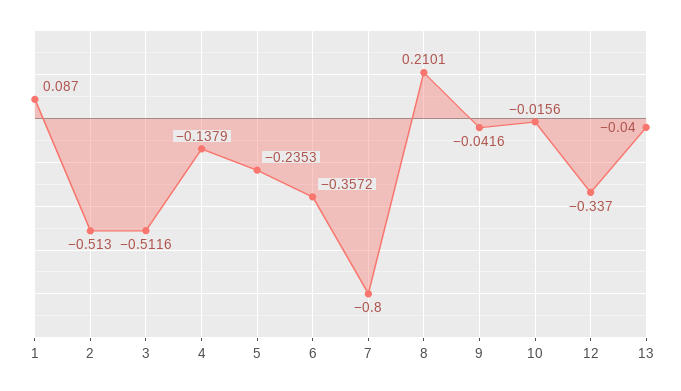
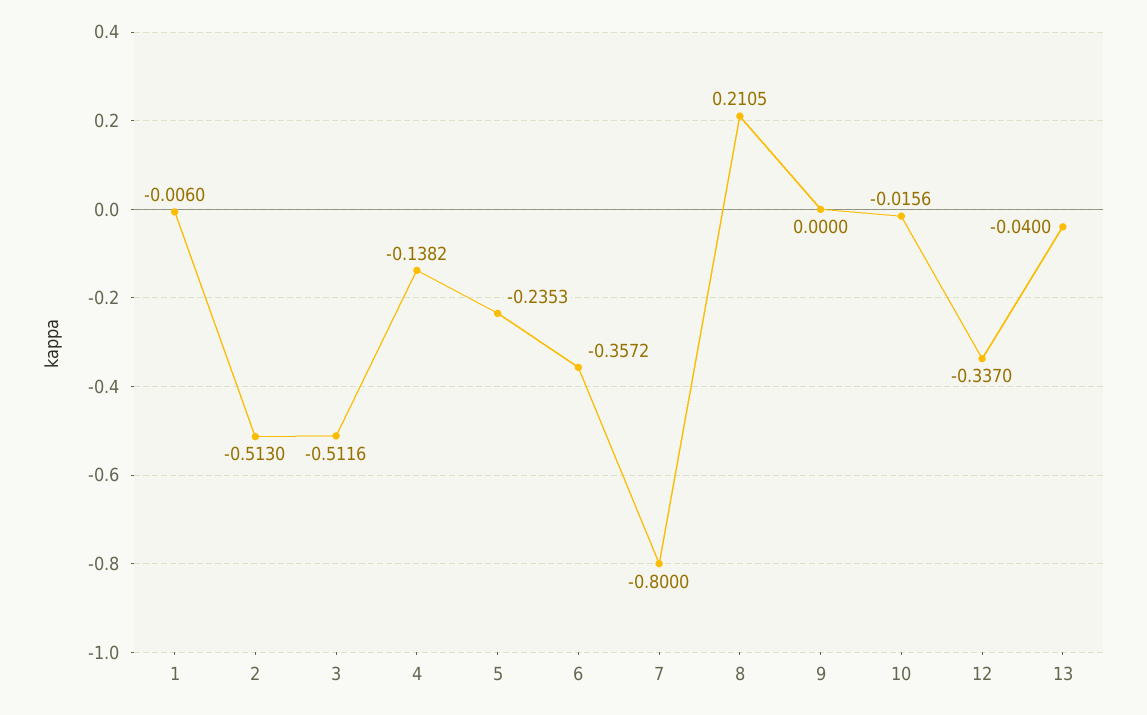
1: 0.087 -> -0.006
4: -0.1379 -> -0.1382
8: 0.2101 -> 0.2105
9: -0.0416 -> 0

